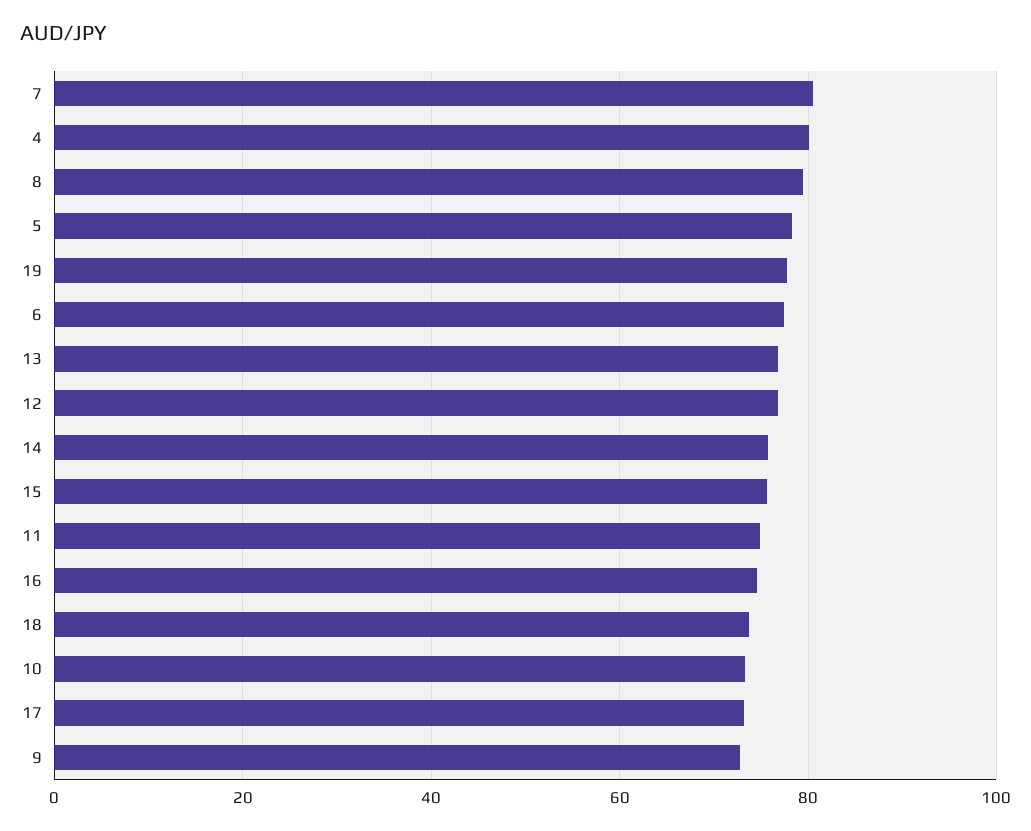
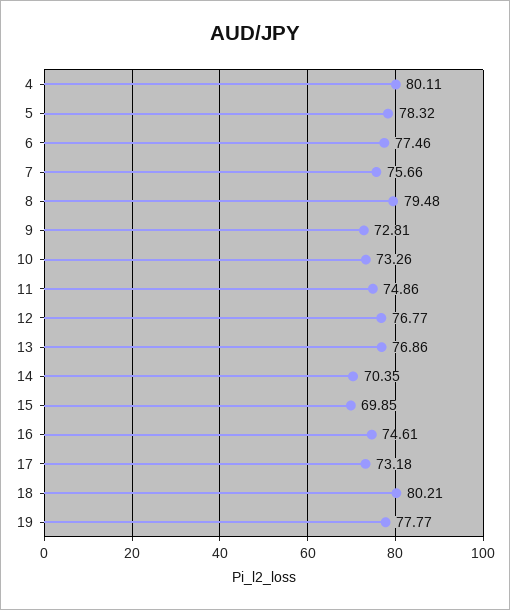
7: 80 -> 75.66
14: 76 -> 70.35
15: 76 -> 69.85
18: 74 -> 80.21

